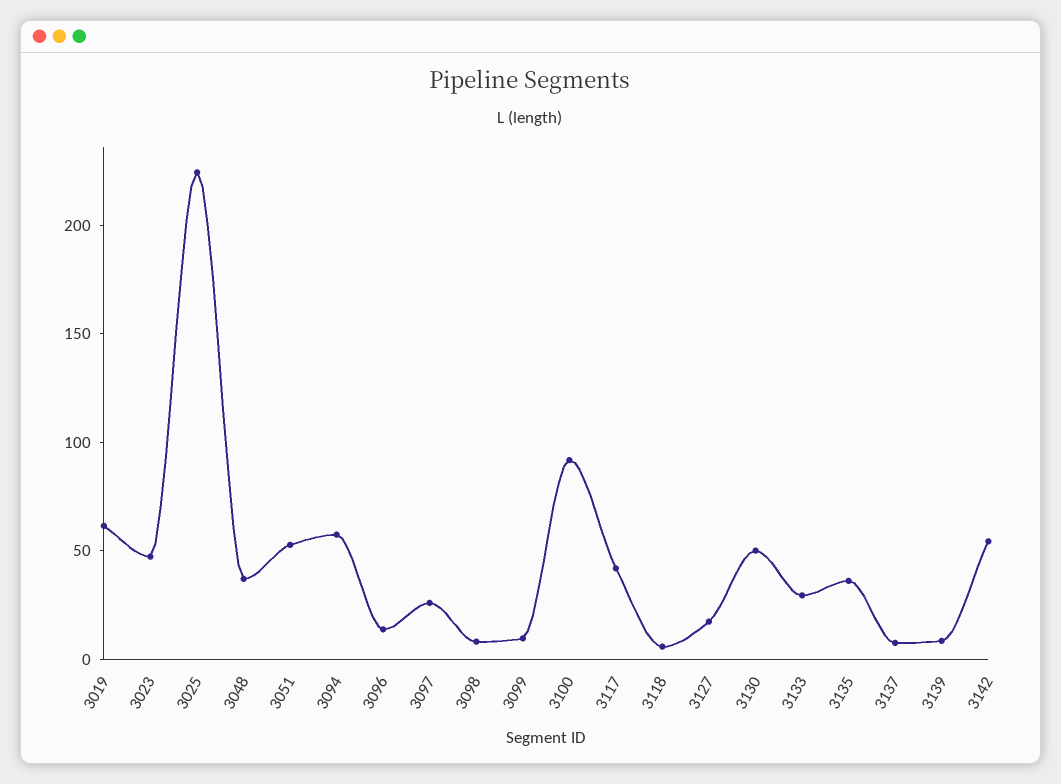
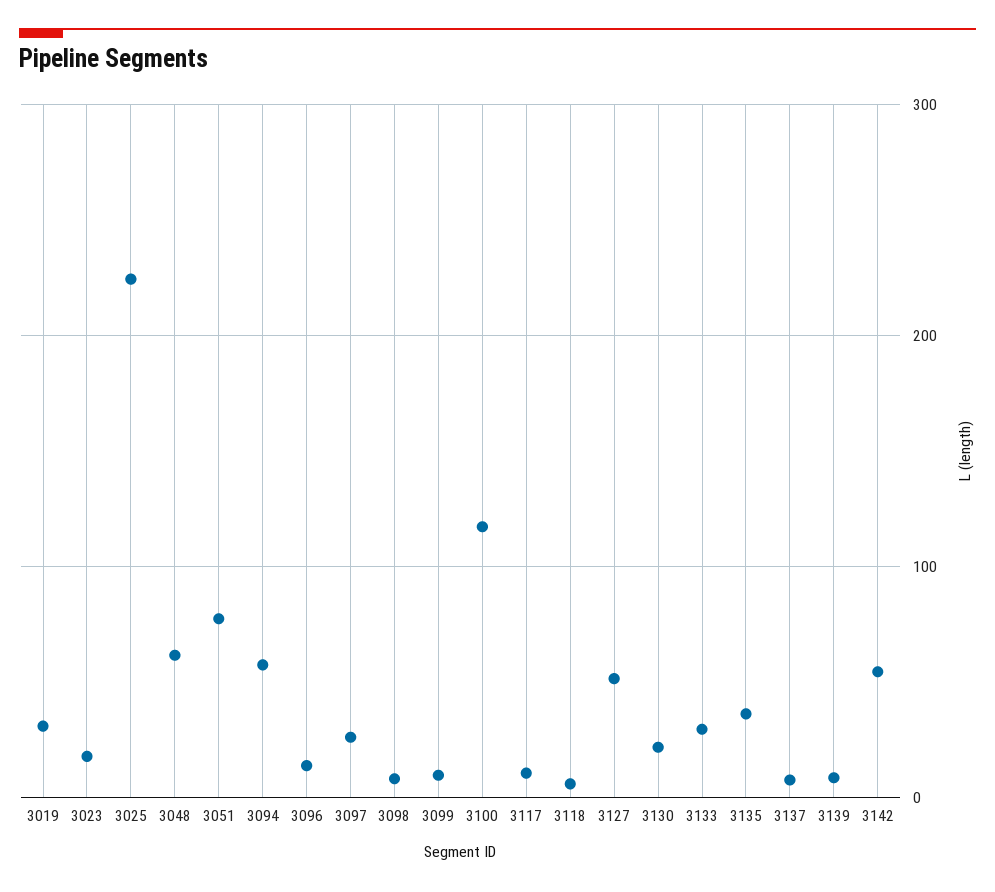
3019: 60 -> 30
3023: 50 -> 20
3048: 40 -> 60
3051: 50 -> 80
3100: 90 -> 120
3117: 40 -> 10
3127: 20 -> 50
3130: 50 -> 20

